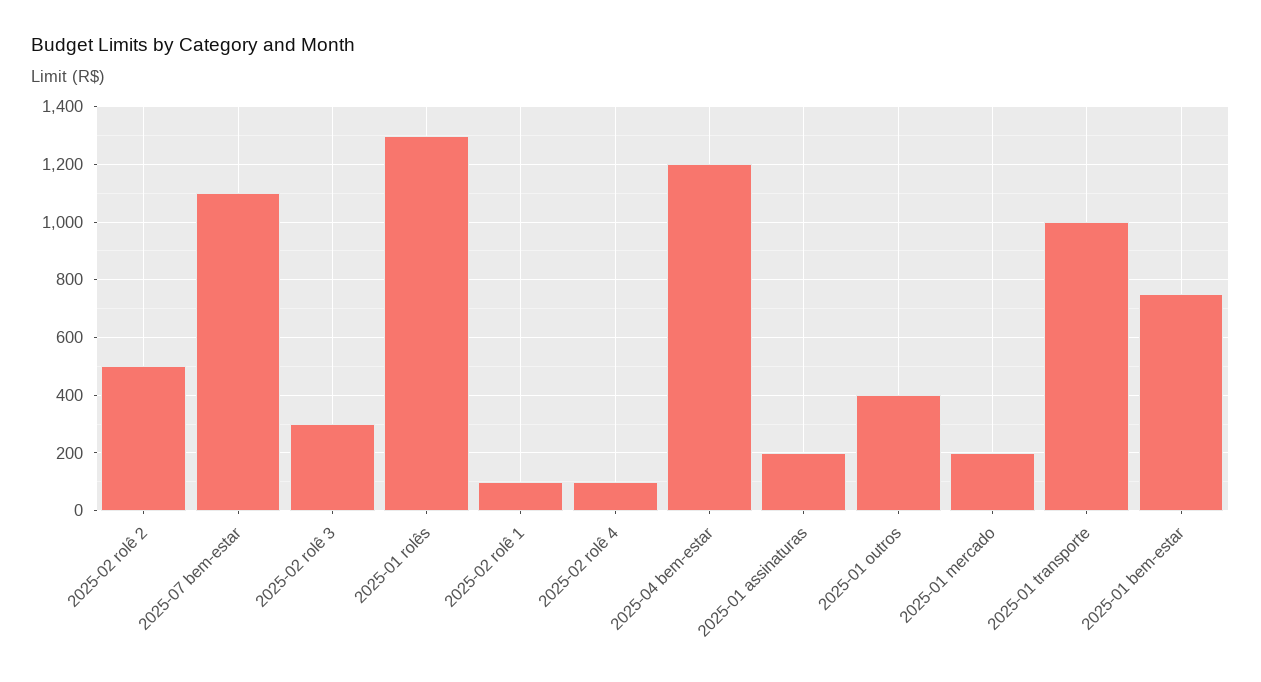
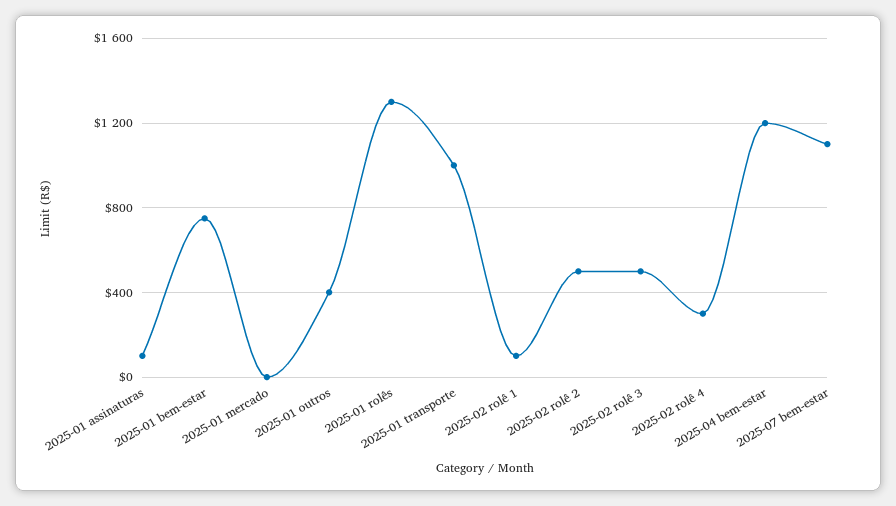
2025-02 rolê 3: 300 -> 500
2025-02 rolê 4: 100 -> 300
2025-01 assinaturas: 200 -> 100
2025-01 mercado: 200 -> 0

